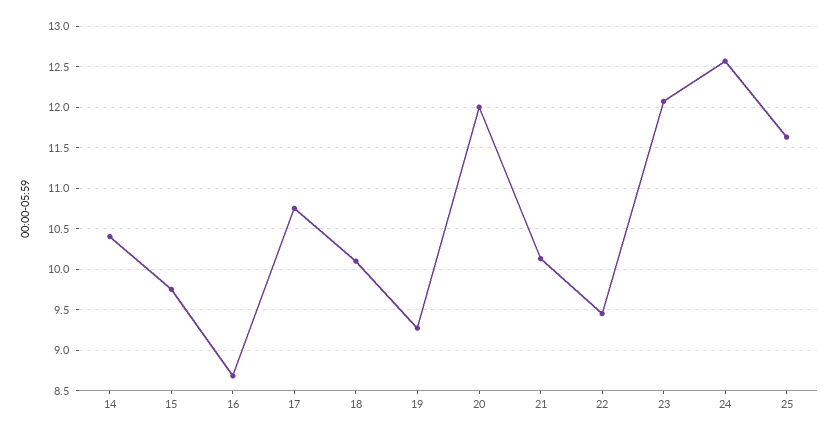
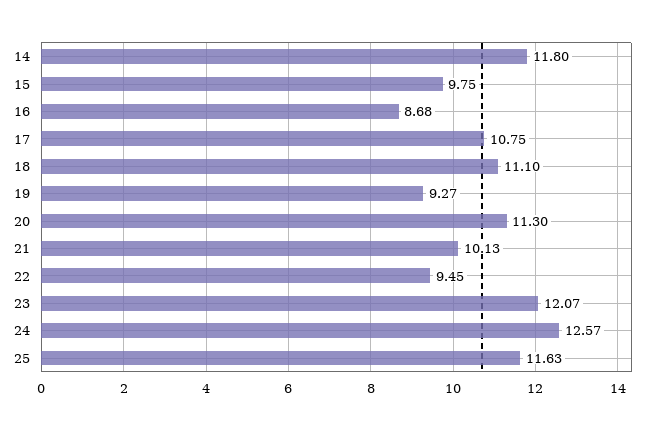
14: 10.4 -> 11.8
18: 10.1 -> 11.1
20: 12 -> 11.3

